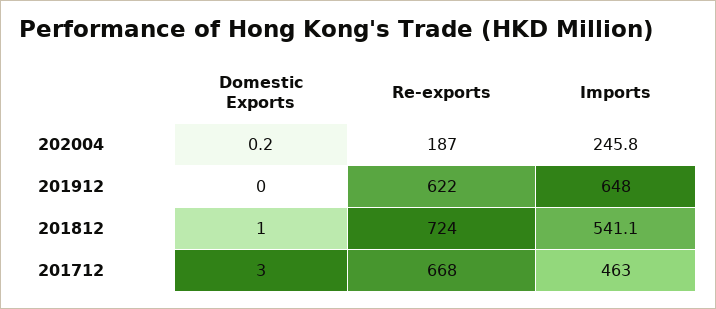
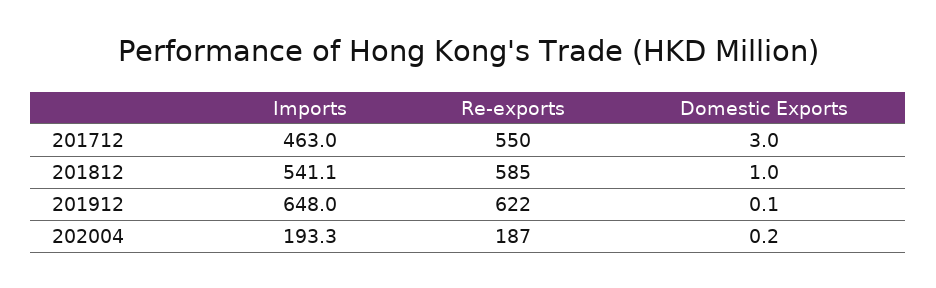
Imports, 202004: 245.8 -> 193.3
Domestic Exports, 201912: 0 -> 0.1
Re-exports, 201812: 724 -> 585
Re-exports, 201712: 668 -> 550

